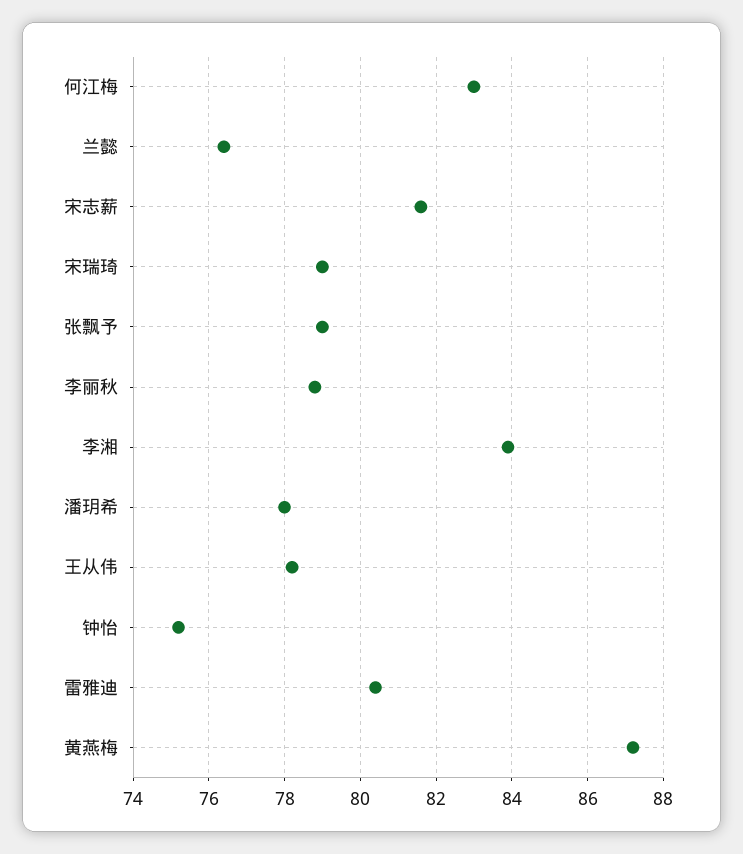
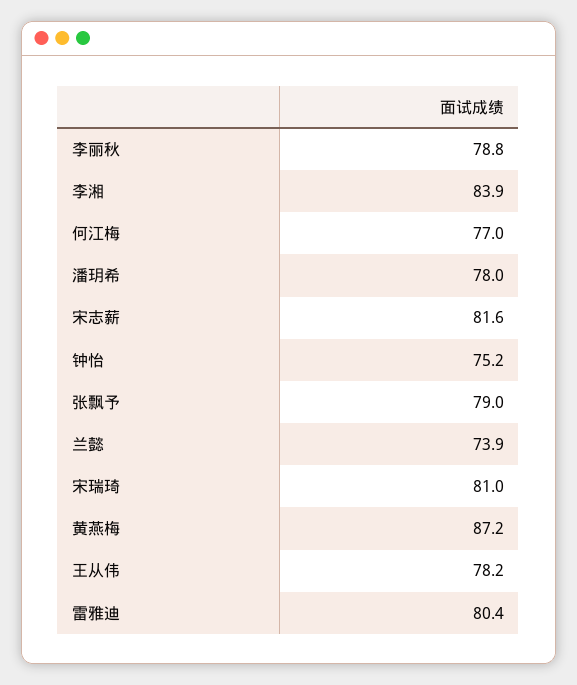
何江梅: 83 -> 77
兰懿: 76.5 -> 73.9
宋瑞琦: 79 -> 81

